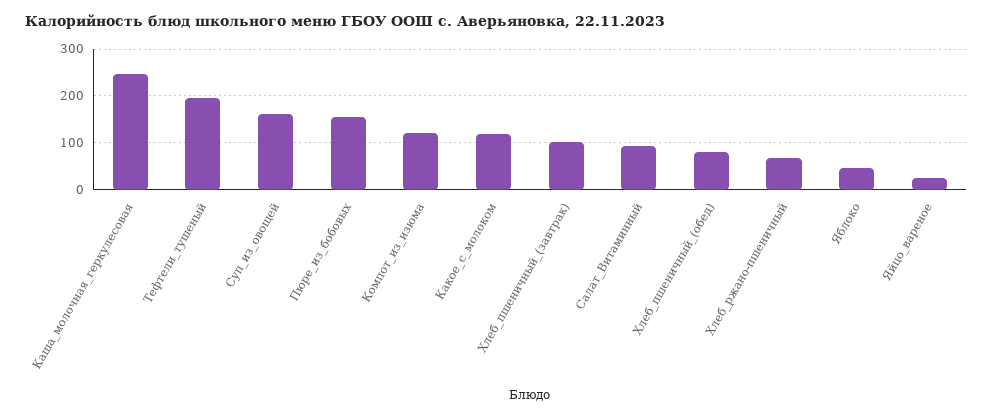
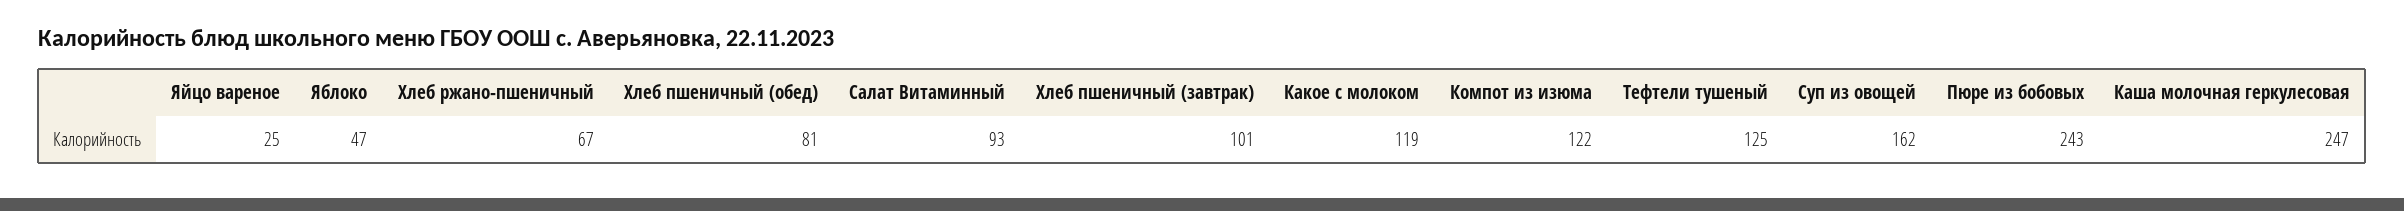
Тефтели_тушеный: 200 -> 125
Пюре_из_бобовых: 160 -> 243

